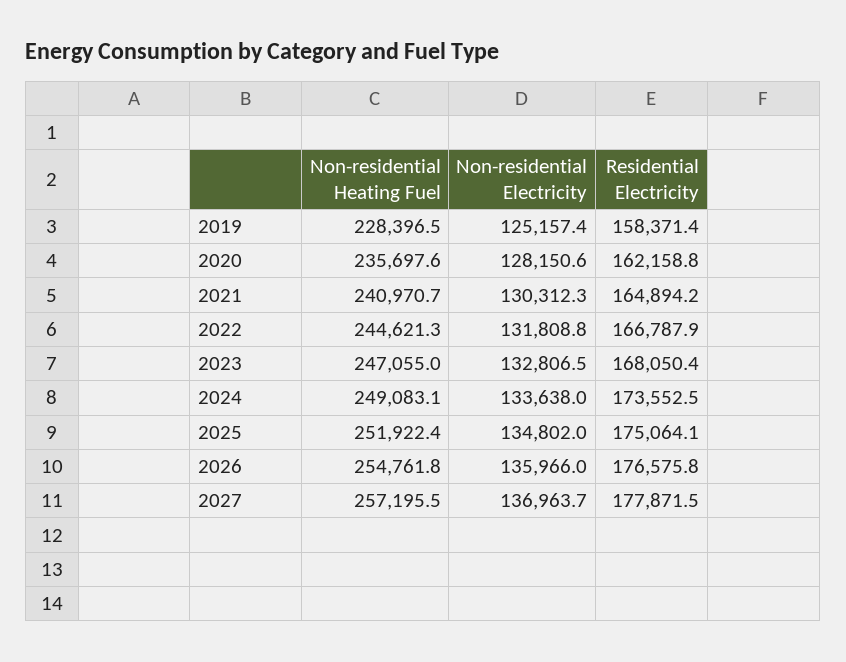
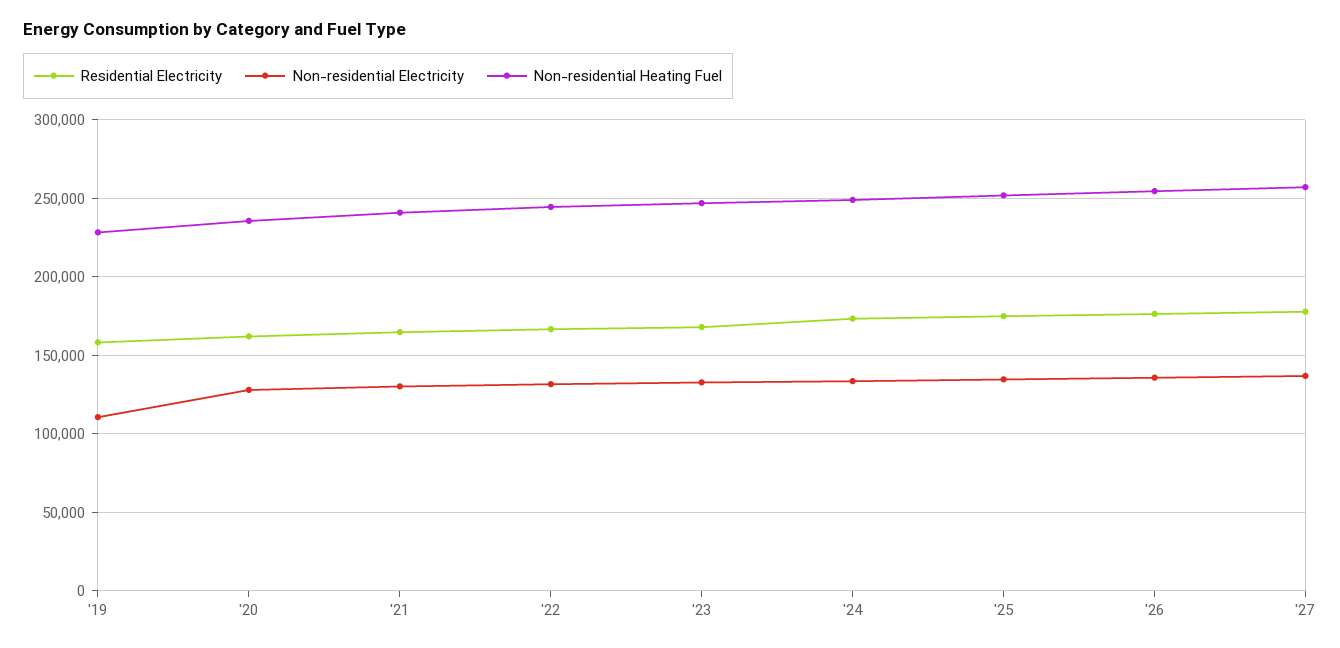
Non-residential Electricity, 2019: 125157.4 -> 110000

